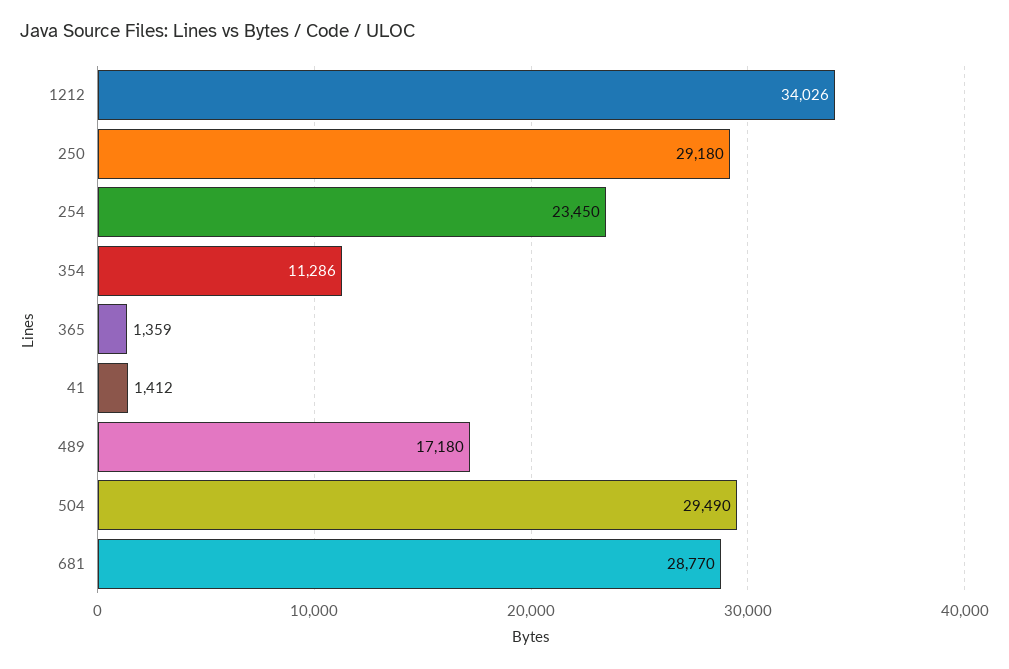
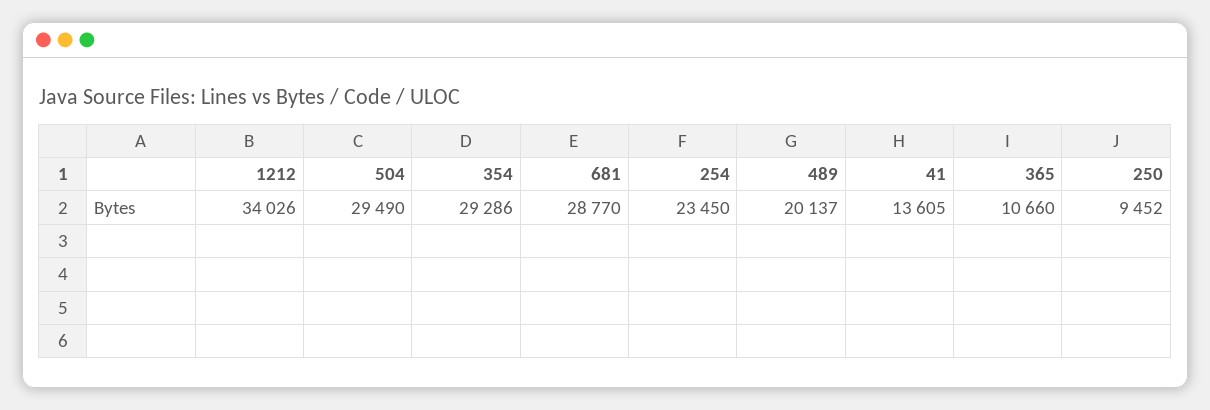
250: 29180 -> 9452
354: 11286 -> 29286
365: 1359 -> 10660
41: 1412 -> 13605
489: 17180 -> 20137

